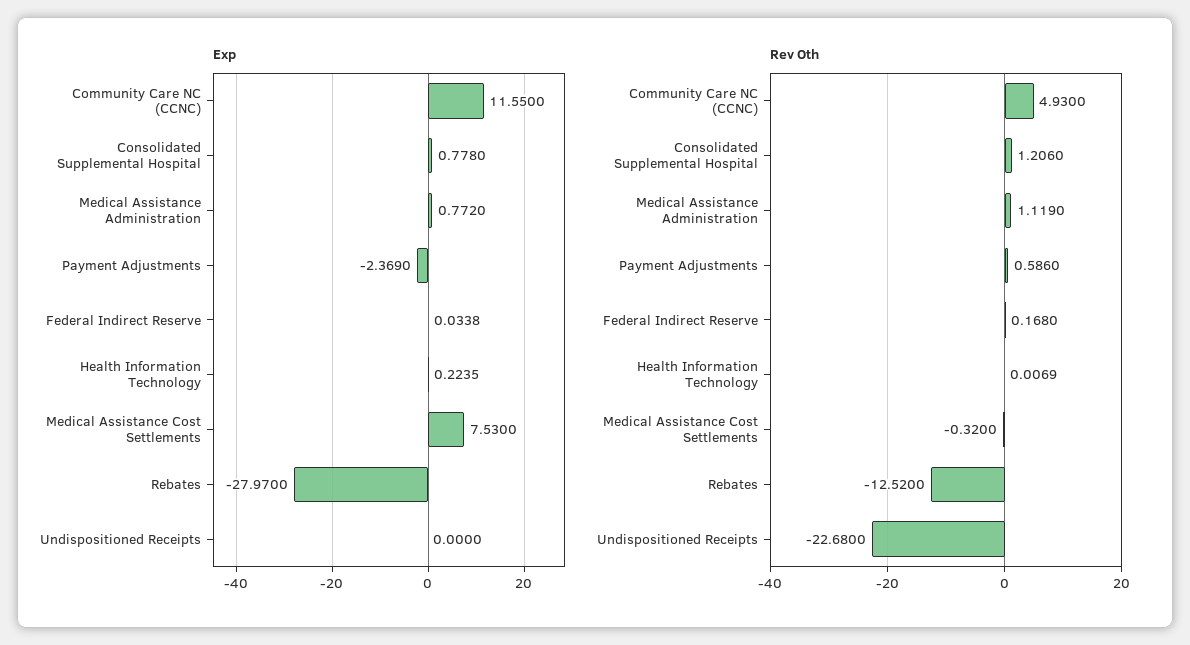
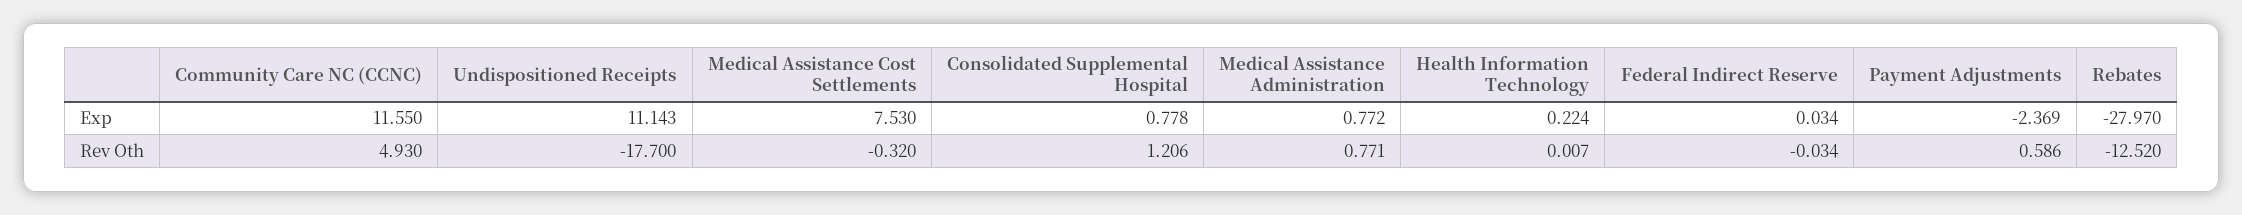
Exp, Undispositioned Receipts: 0 -> 11.143
Rev Oth, Medical Assistance Administration: 1.119 -> 0.771
Rev Oth, Federal Indirect Reserve: 0.168 -> -0.034
Rev Oth, Undispositioned Receipts: -22.68 -> -17.7

